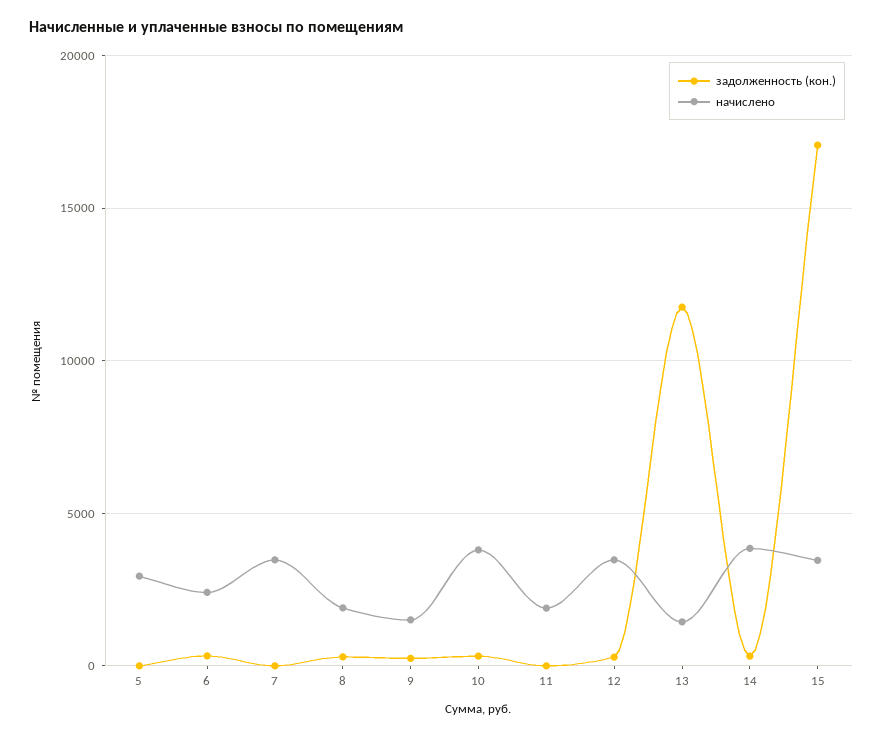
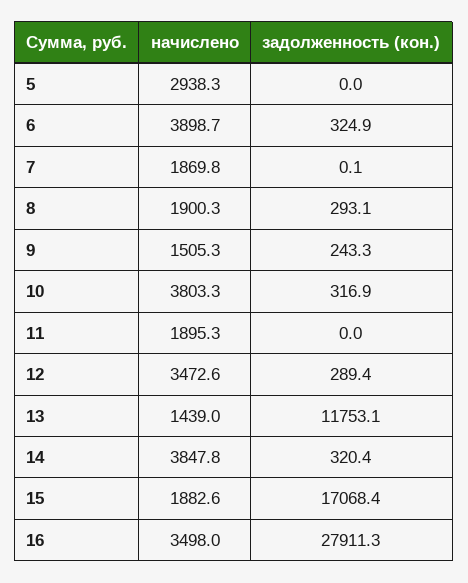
начислено, 6: 2500 -> 3898.7
начислено, 7: 3500 -> 1869.8
начислено, 15: 3500 -> 1882.6
начислено, 16: none -> 3498
задолженность (кон.), 16: none -> 27911.3

